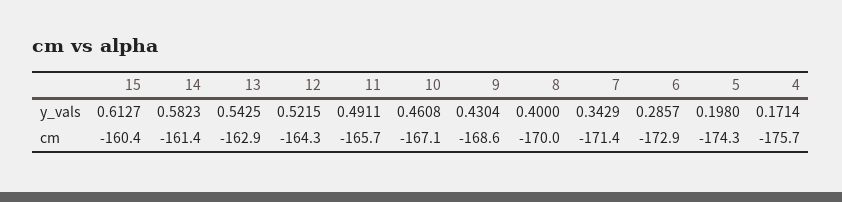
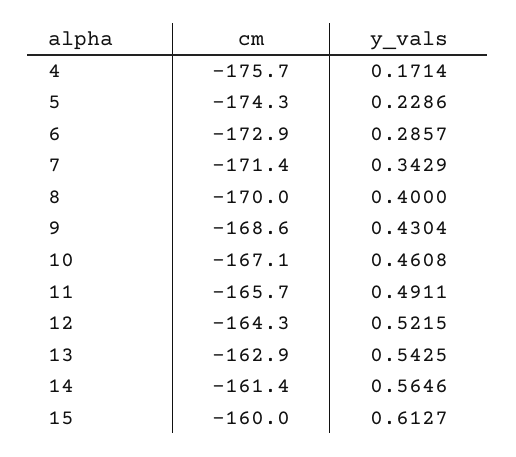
14, y_vals: 0.5823 -> 0.5646
5, y_vals: 0.198 -> 0.2286
15, cm: -160.4 -> -160

